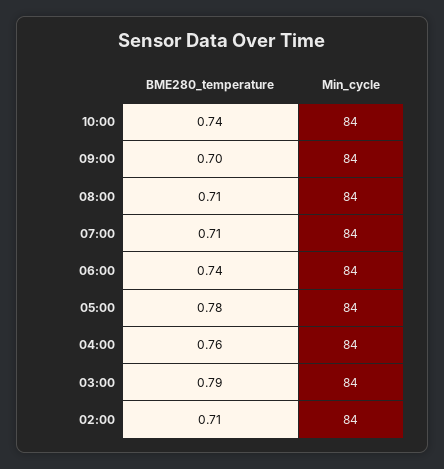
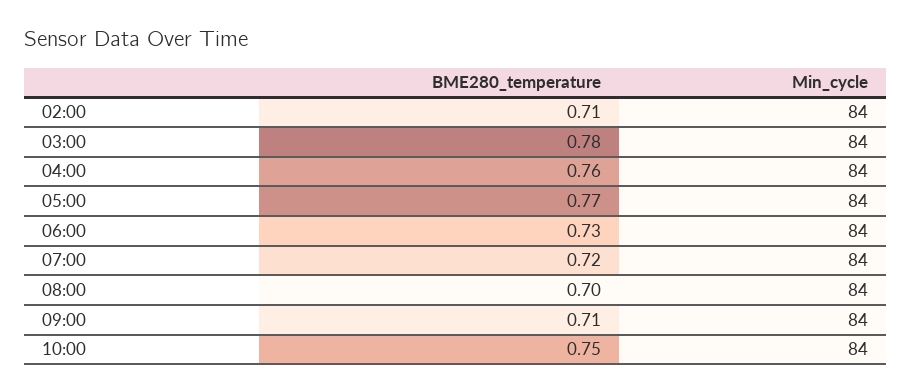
BME280_temperature, 10:00: 0.74 -> 0.75
BME280_temperature, 09:00: 0.7 -> 0.71
BME280_temperature, 08:00: 0.71 -> 0.7
BME280_temperature, 07:00: 0.71 -> 0.72
BME280_temperature, 06:00: 0.74 -> 0.73
BME280_temperature, 05:00: 0.78 -> 0.77
BME280_temperature, 03:00: 0.79 -> 0.78

